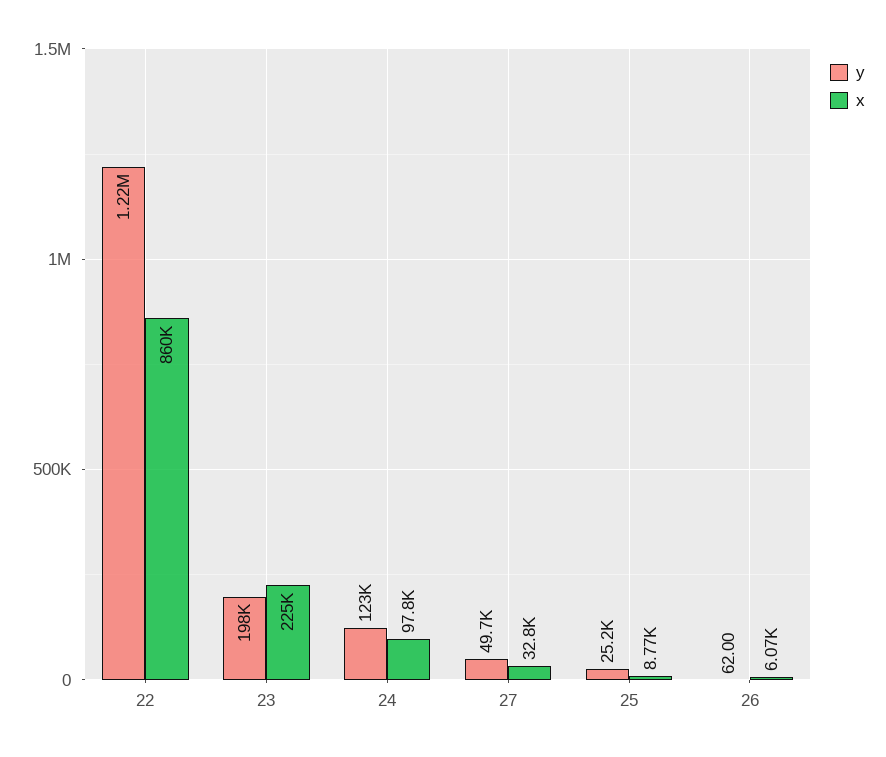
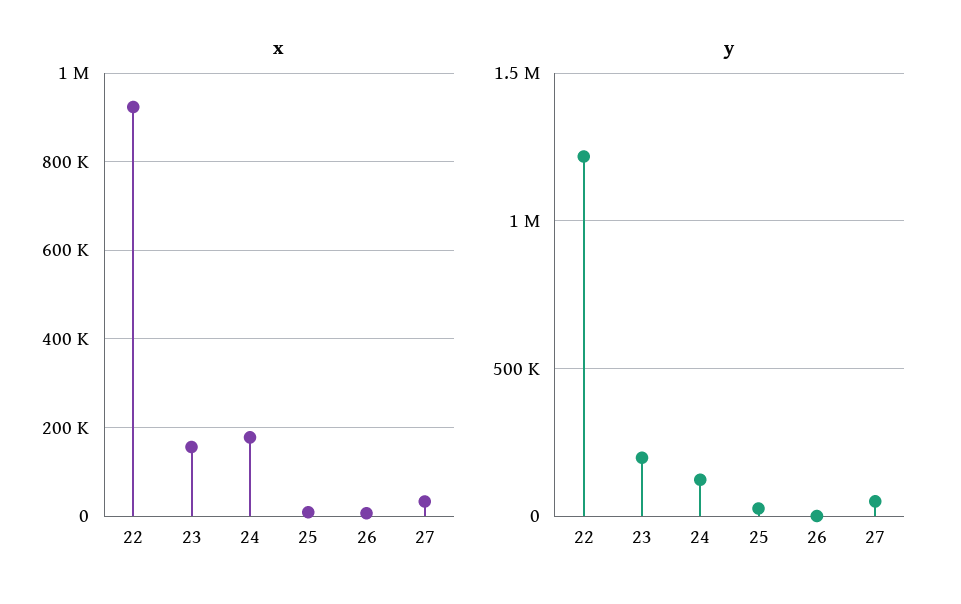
x, 22: 860000 -> 920000
x, 23: 225000 -> 160000
x, 24: 97800 -> 180000

